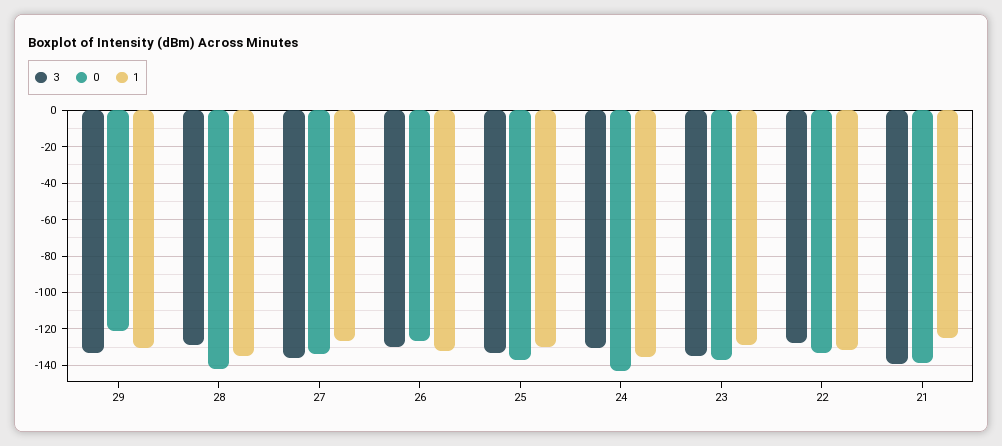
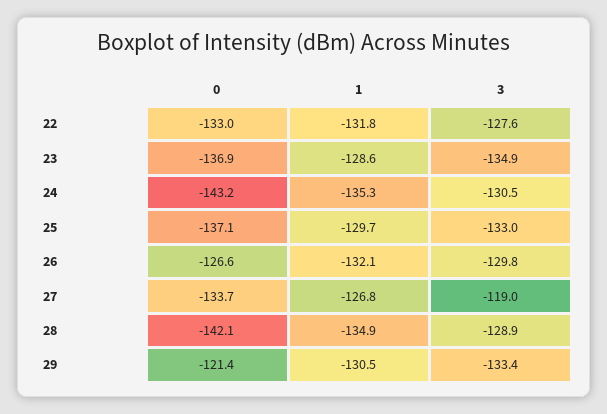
3, 27: -135 -> -119
3, 21: -140 -> none
0, 21: -140 -> none
1, 21: -125 -> none

